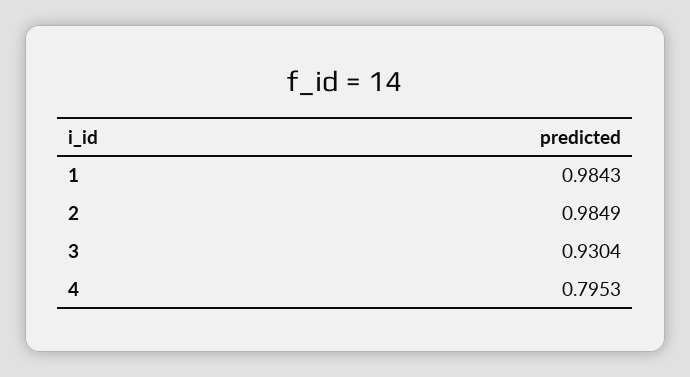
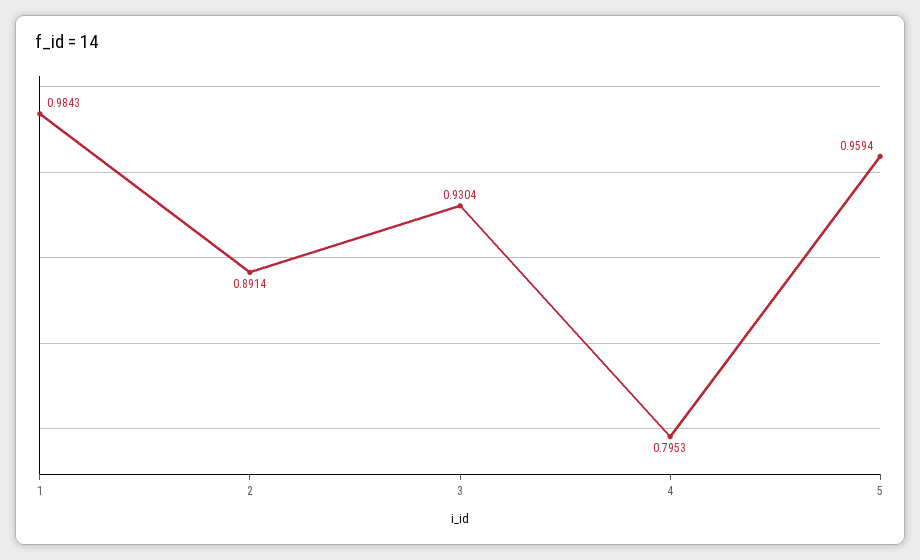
2: 0.9849 -> 0.8914
5: none -> 0.9594

